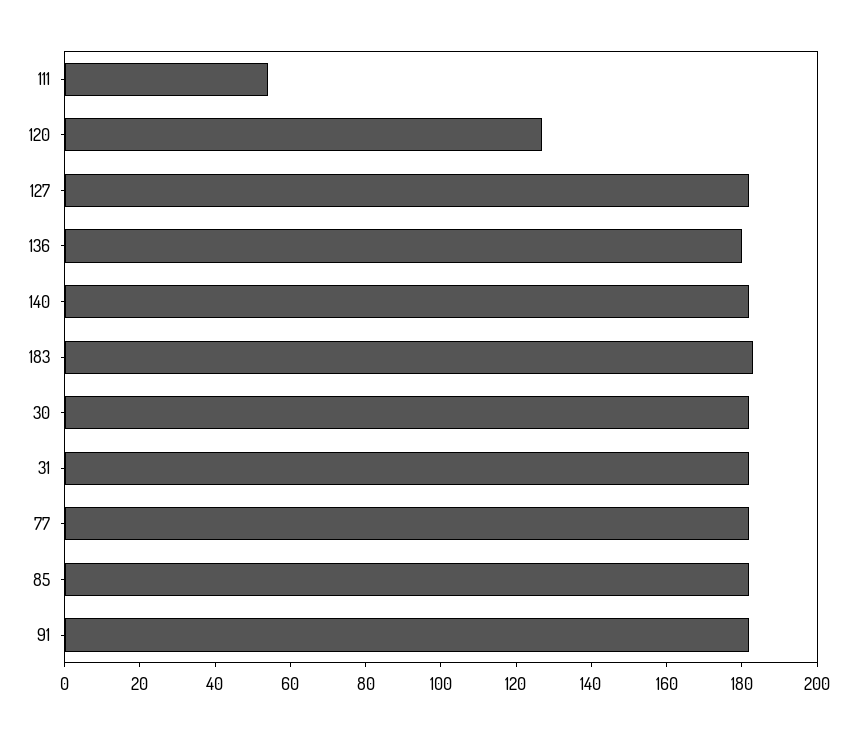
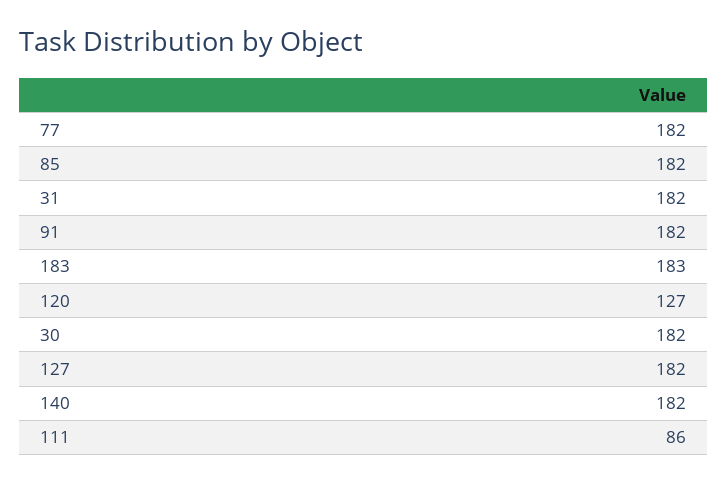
111: 55 -> 86
136: 180 -> none

